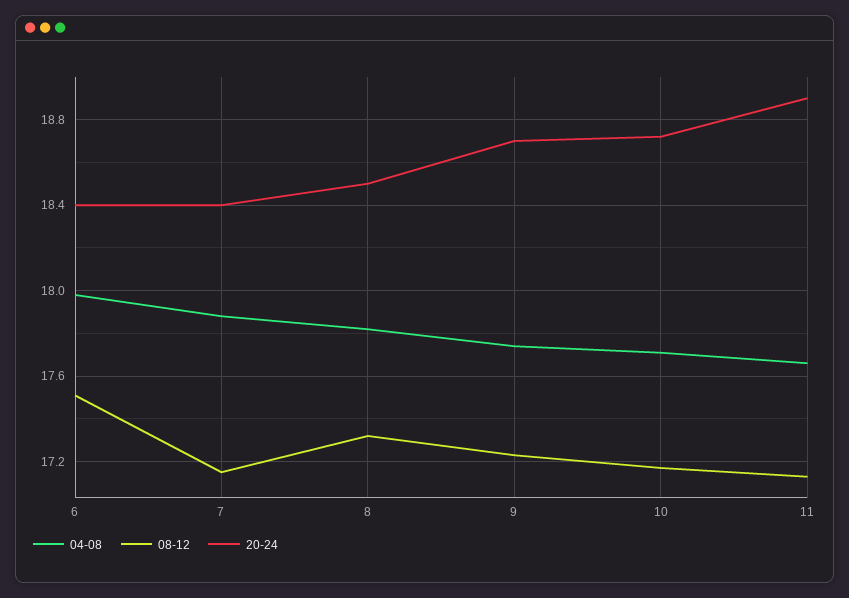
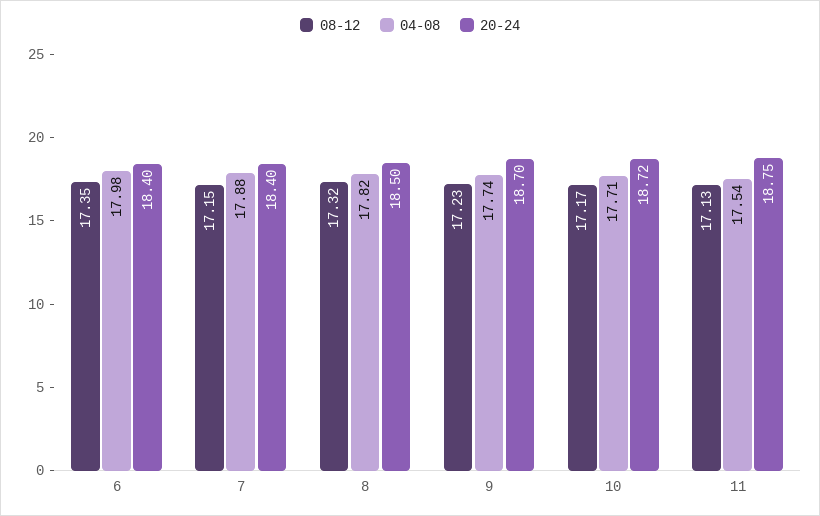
08-12, 6: 17.5 -> 17.35
04-08, 11: 17.65 -> 17.54
20-24, 11: 18.9 -> 18.75

